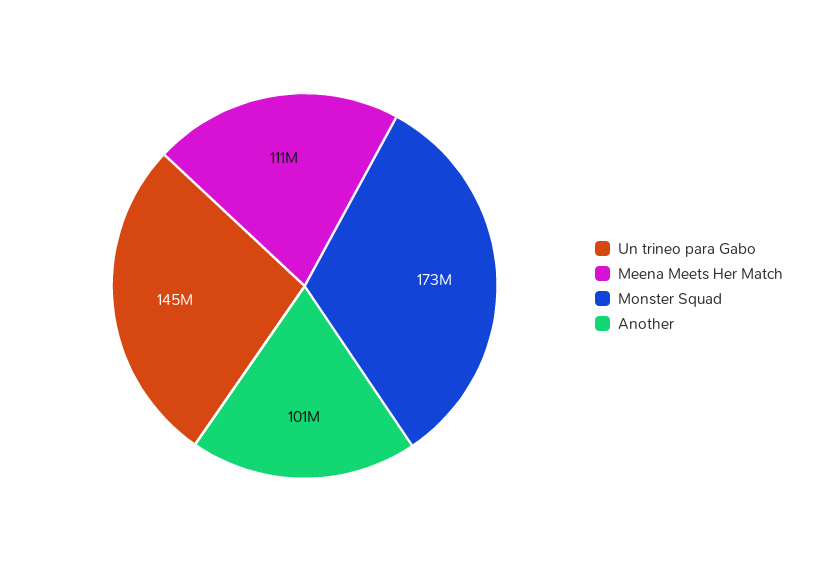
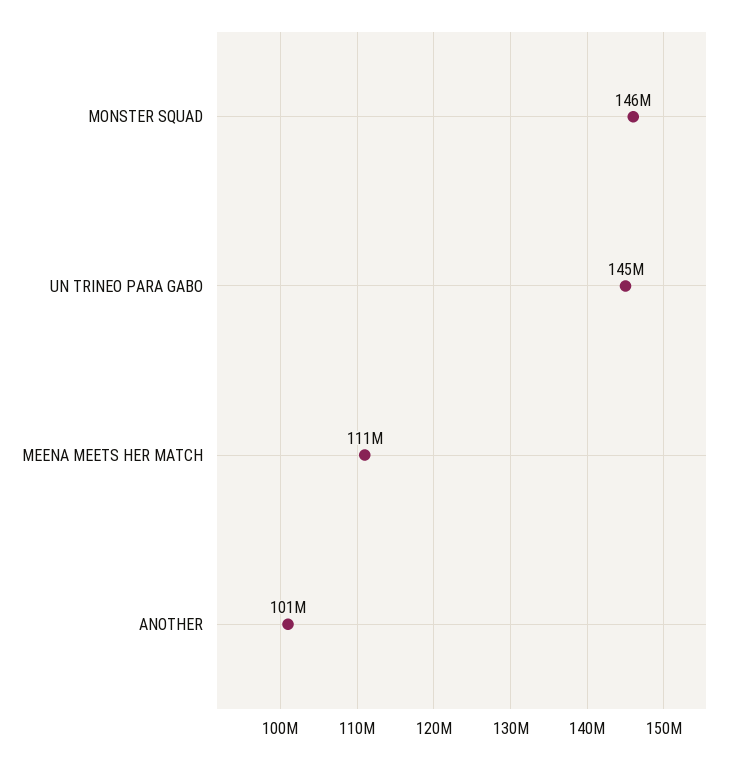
Monster Squad: 173000000 -> 146000000

